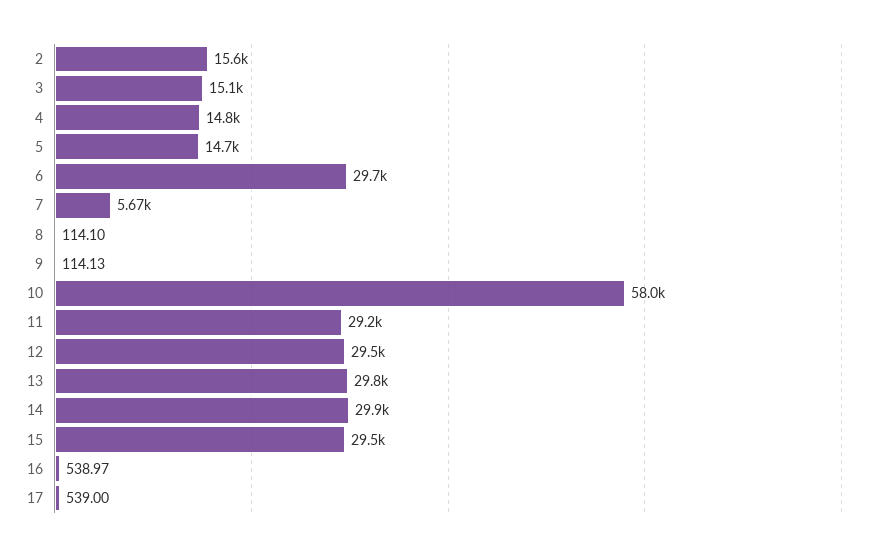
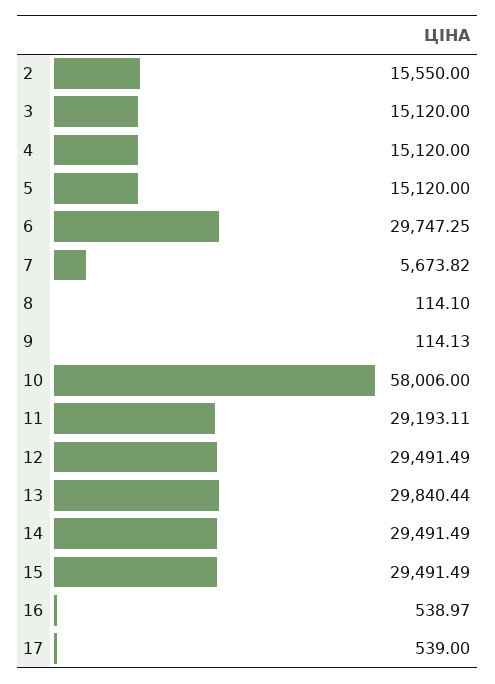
4: 14800 -> 15120
5: 14700 -> 15120
14: 29900 -> 29491.49

